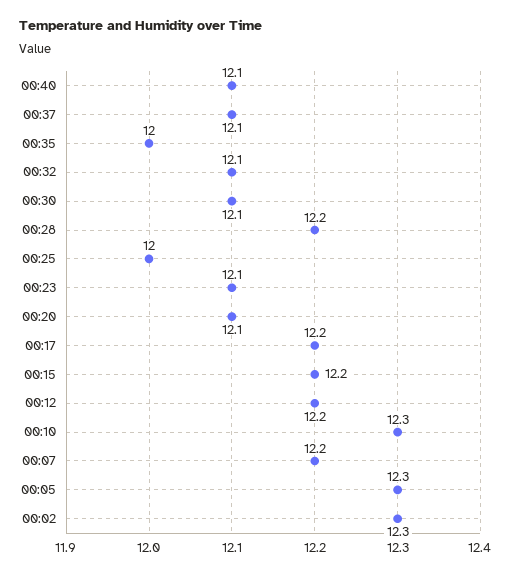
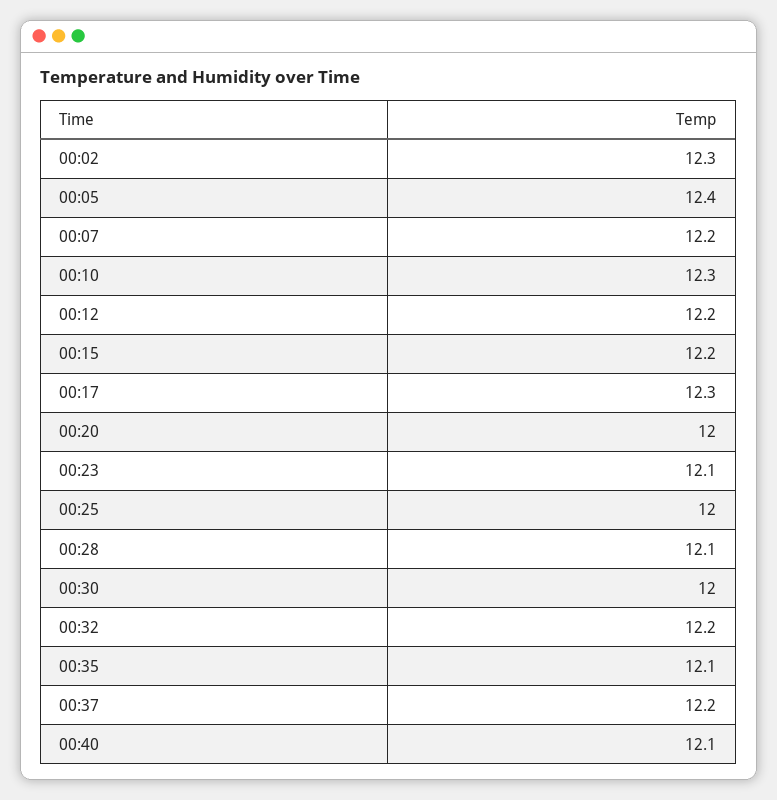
00:37: 12.1 -> 12.2
00:35: 12 -> 12.1
00:32: 12.1 -> 12.2
00:30: 12.1 -> 12
00:28: 12.2 -> 12.1
00:20: 12.1 -> 12
00:17: 12.2 -> 12.3
00:05: 12.3 -> 12.4

